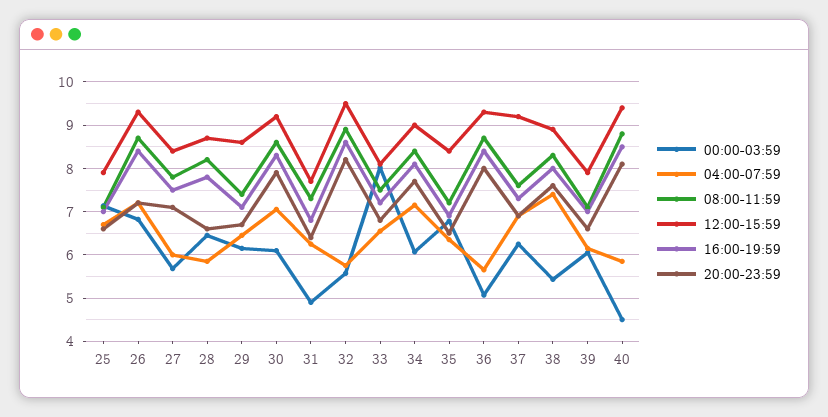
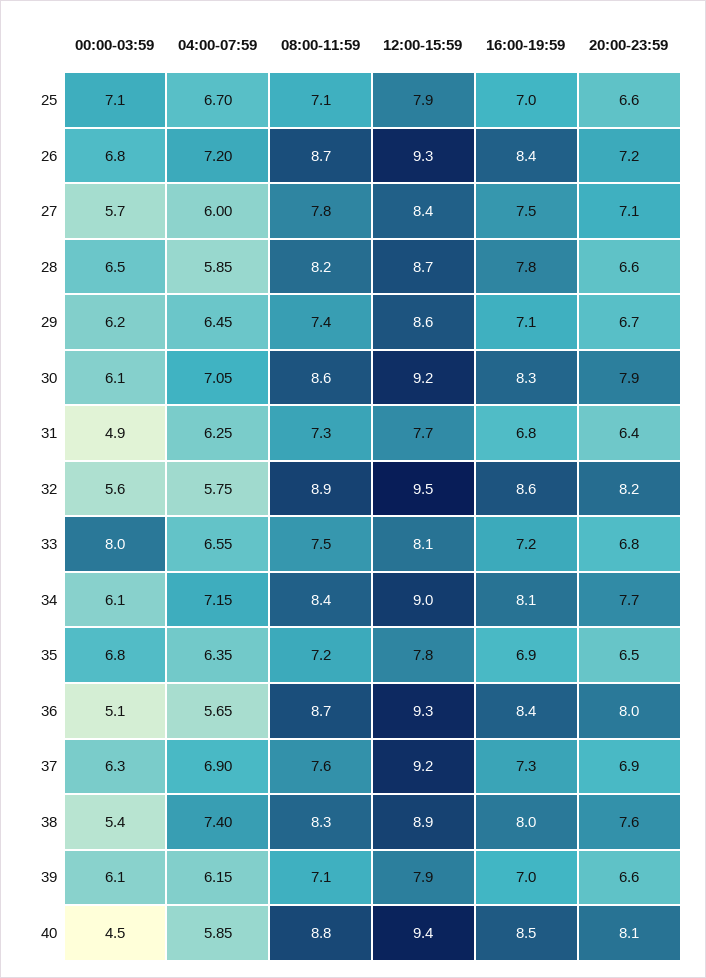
12:00-15:59, 35: 8.4 -> 7.8

